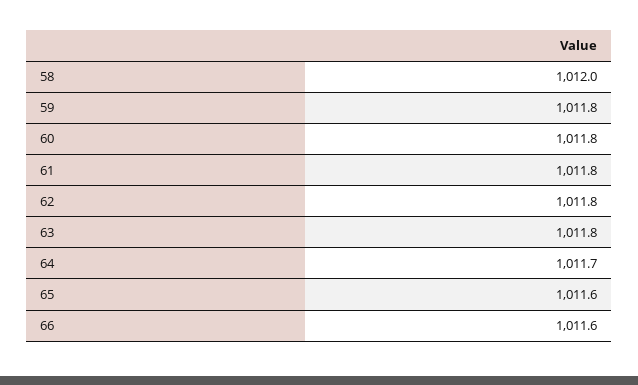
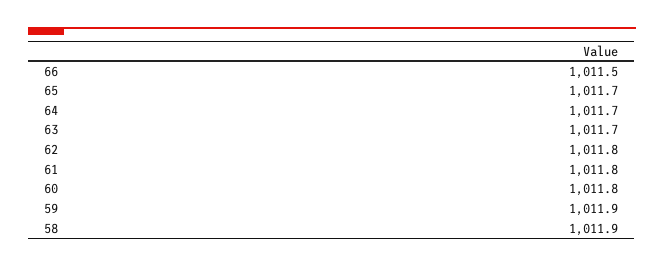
58: 1012 -> 1011.9
59: 1011.8 -> 1011.9
63: 1011.8 -> 1011.7
65: 1011.6 -> 1011.7
66: 1011.6 -> 1011.5

